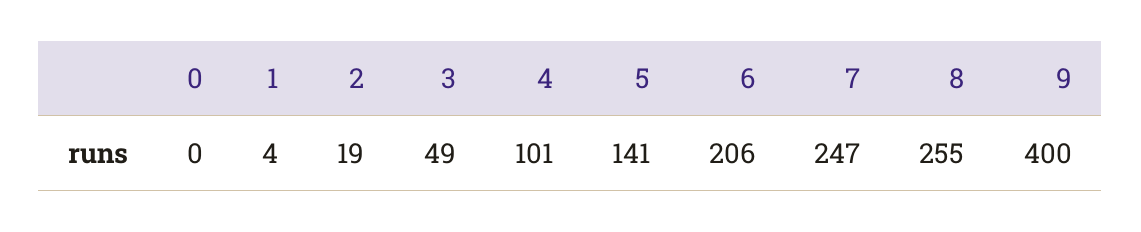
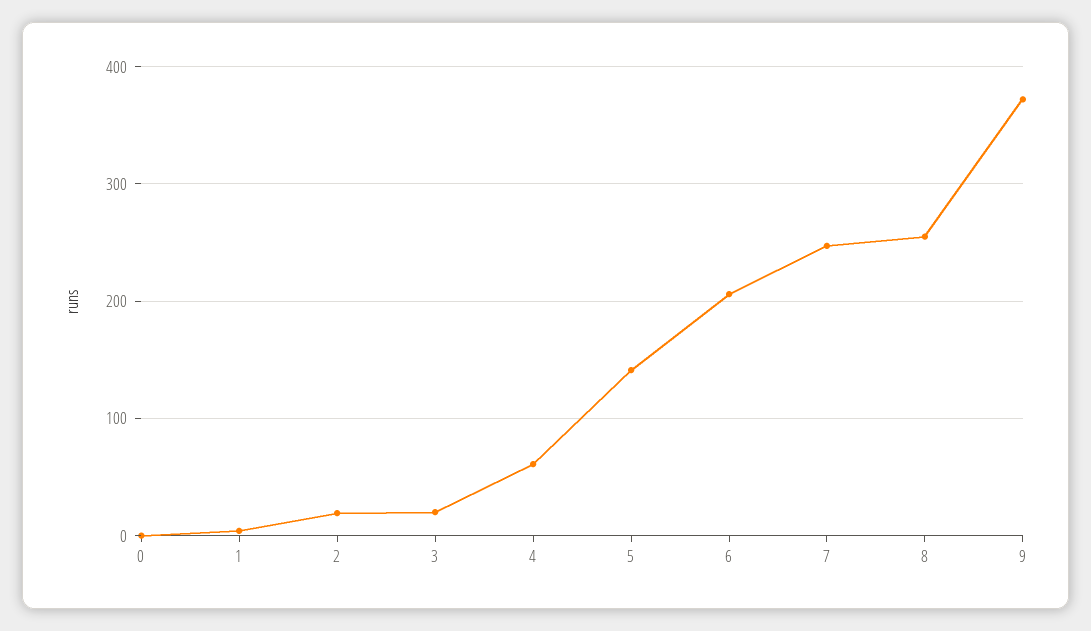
3: 49 -> 20
4: 101 -> 60
9: 400 -> 370

